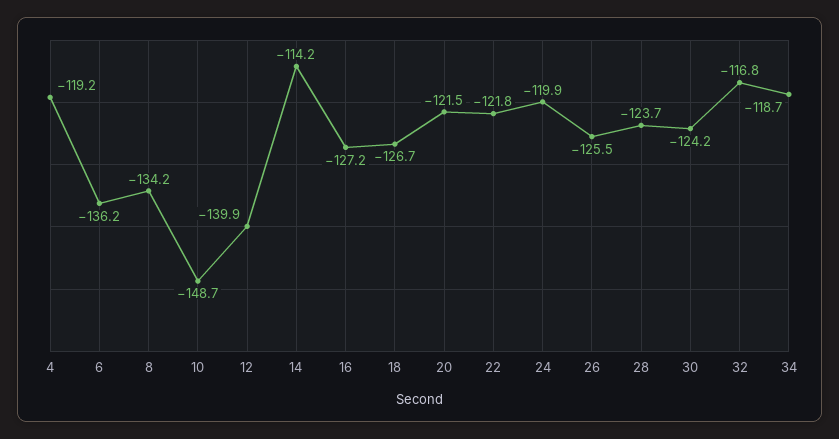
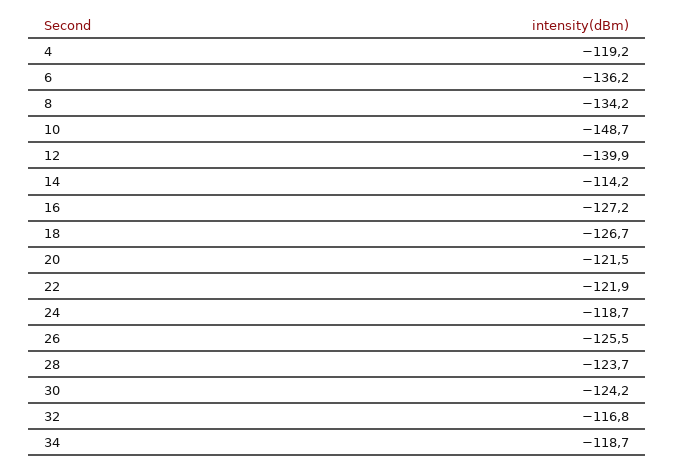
22: -121.8 -> -121.9
24: -119.9 -> -118.7

